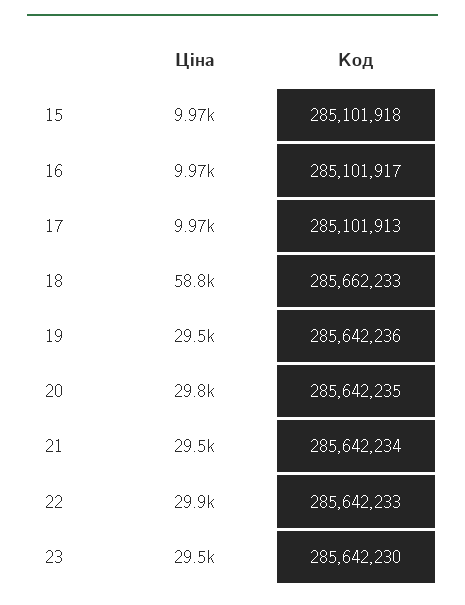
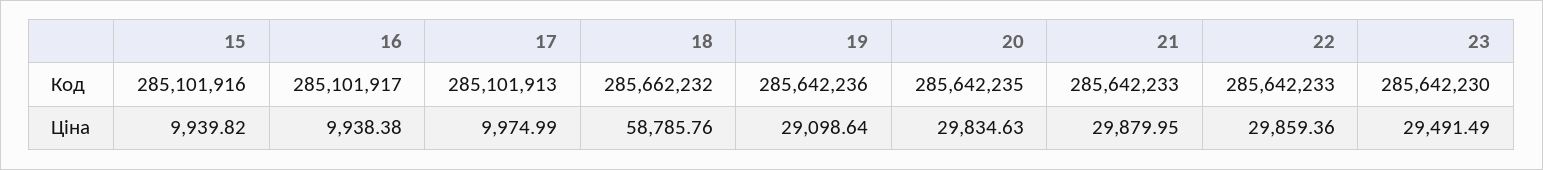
Ціна, 15: 9970 -> 9939.82
Код, 15: 285101918 -> 285101916
Ціна, 16: 9970 -> 9938.38
Код, 18: 285662233 -> 285662232
Ціна, 19: 29500 -> 29098.64
Ціна, 21: 29500 -> 29879.95
Код, 21: 285642234 -> 285642233

